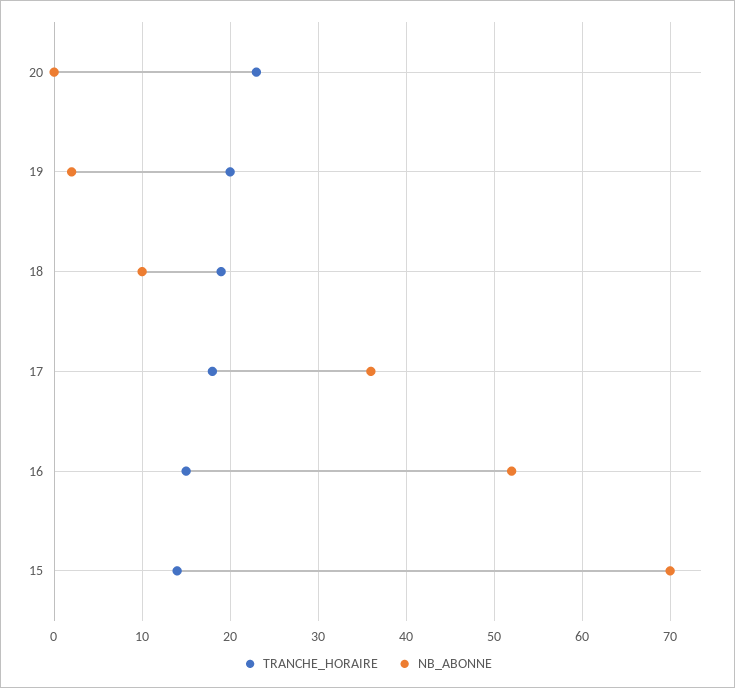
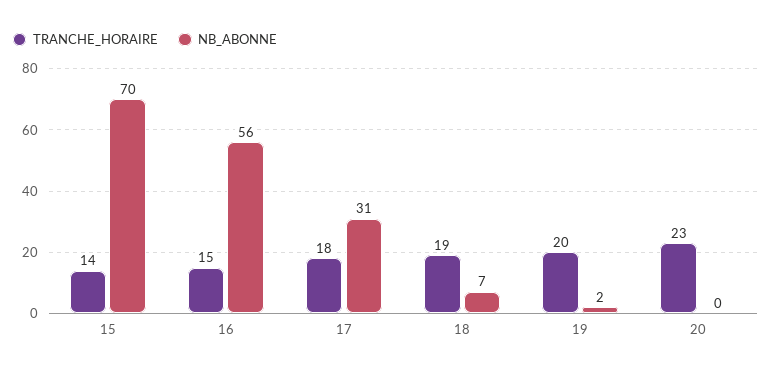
NB_ABONNE, 18: 10 -> 7
NB_ABONNE, 17: 36 -> 31
NB_ABONNE, 16: 52 -> 56

